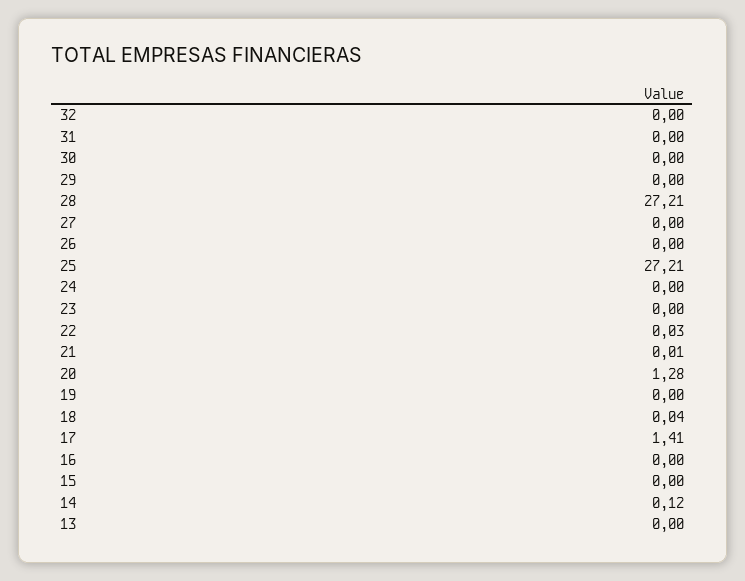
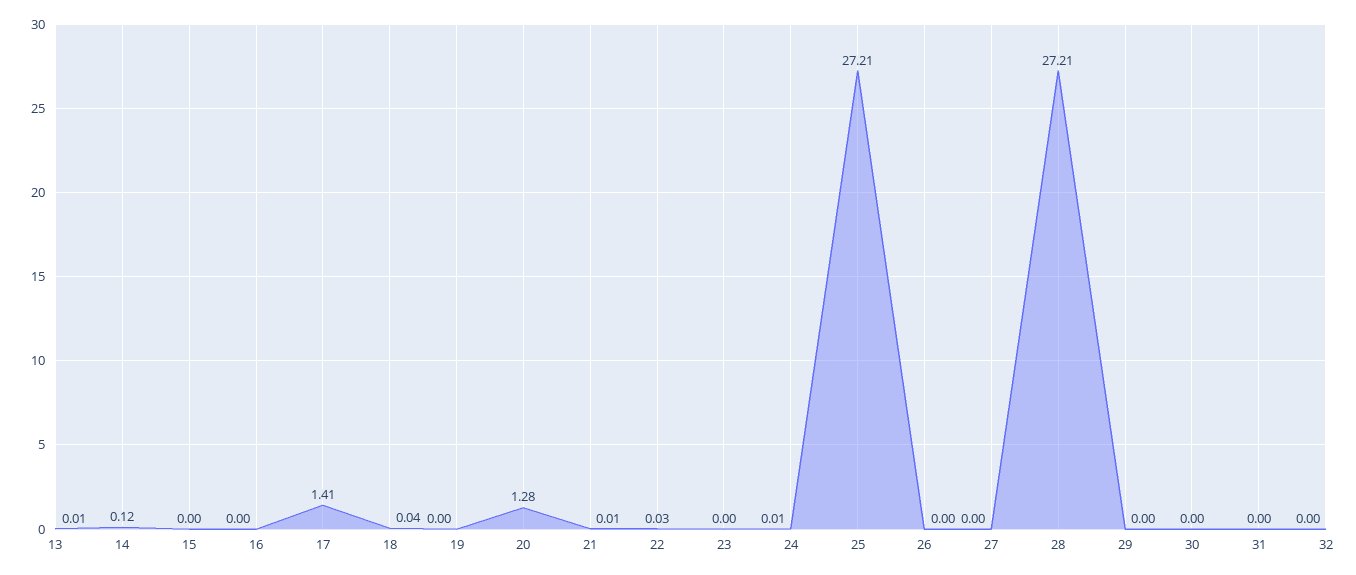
24: 0 -> 0.01
13: 0 -> 0.01

